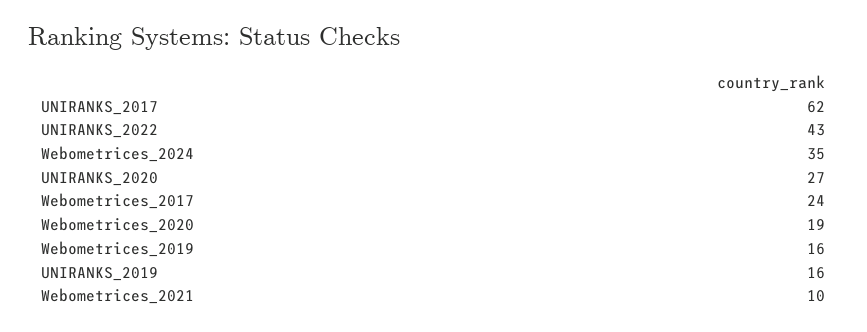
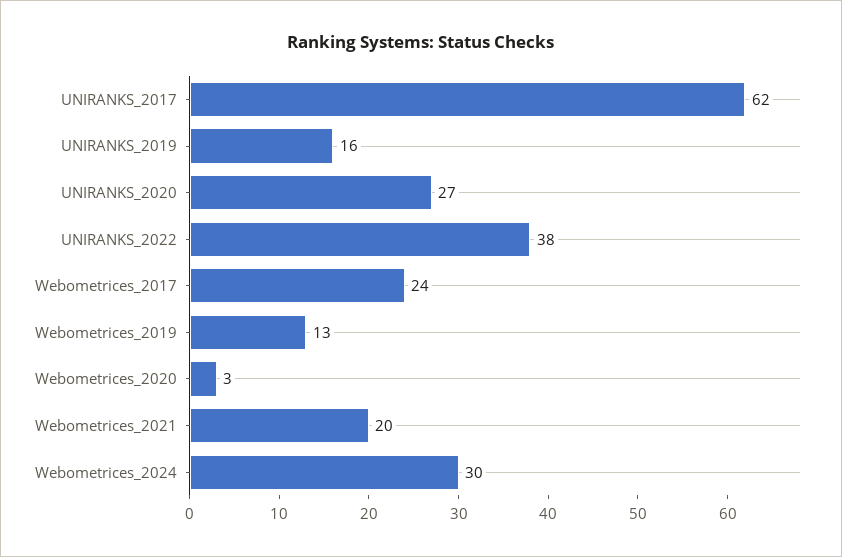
UNIRANKS_2022: 43 -> 38
Webometrices_2024: 35 -> 30
Webometrices_2020: 19 -> 3
Webometrices_2019: 16 -> 13
Webometrices_2021: 10 -> 20

